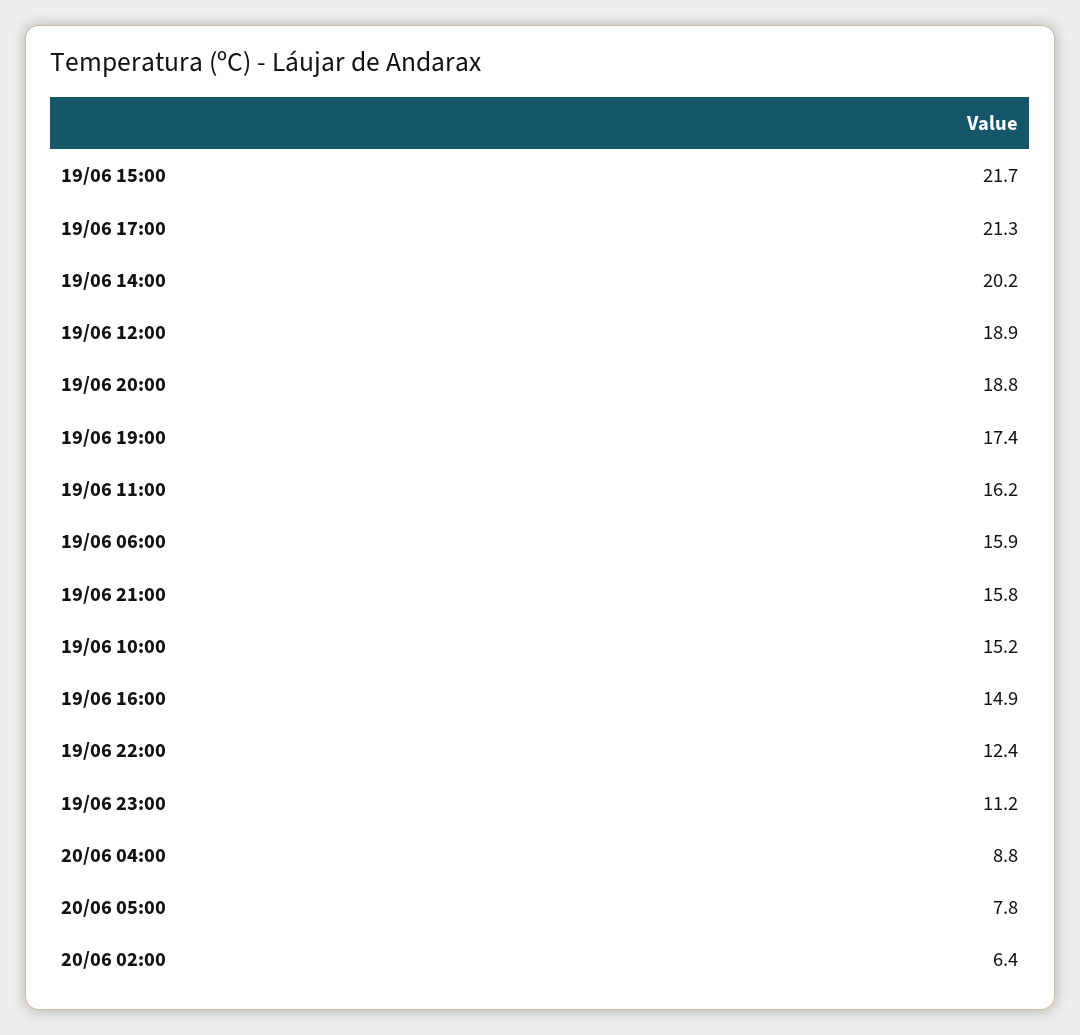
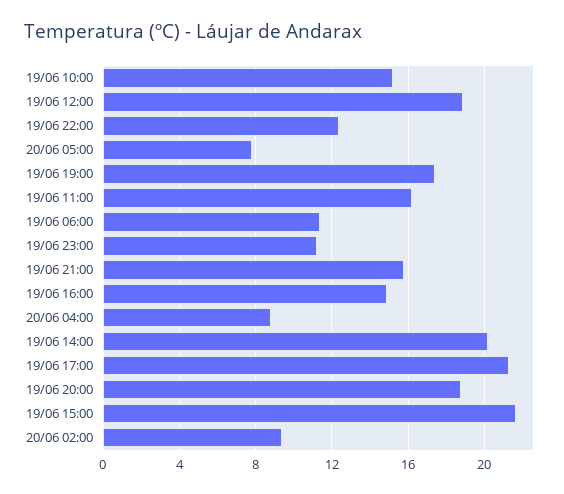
19/06 06:00: 15.9 -> 11.5
20/06 02:00: 6.4 -> 9.5

